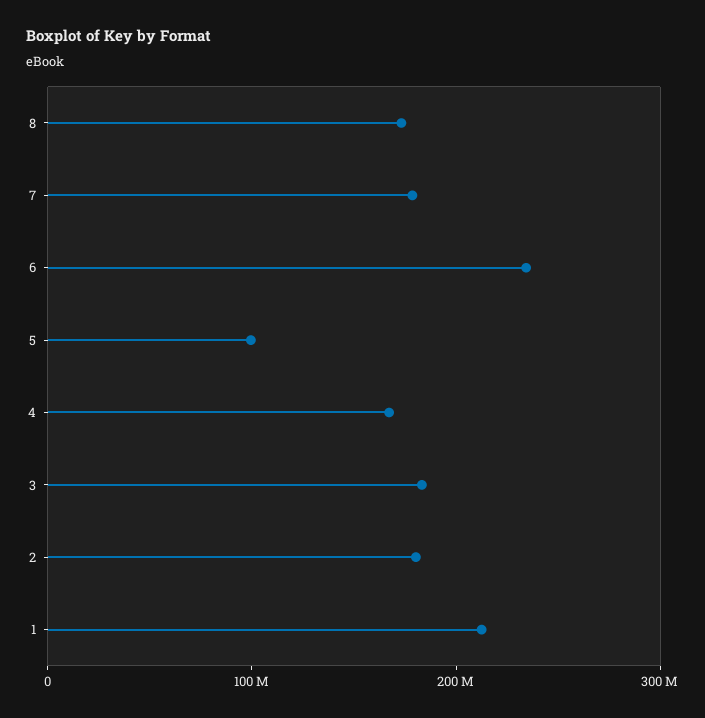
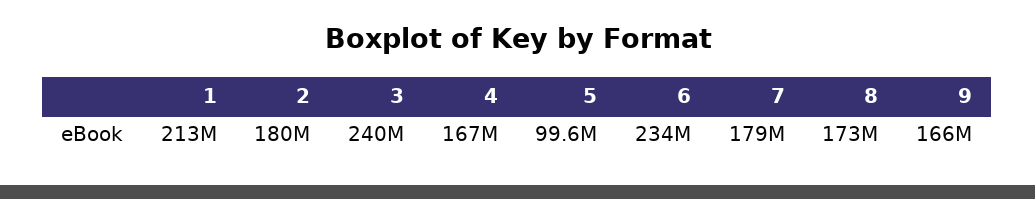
3: 180000000 -> 240000000
9: none -> 166000000

